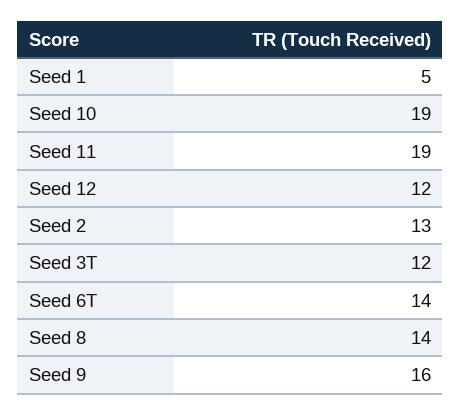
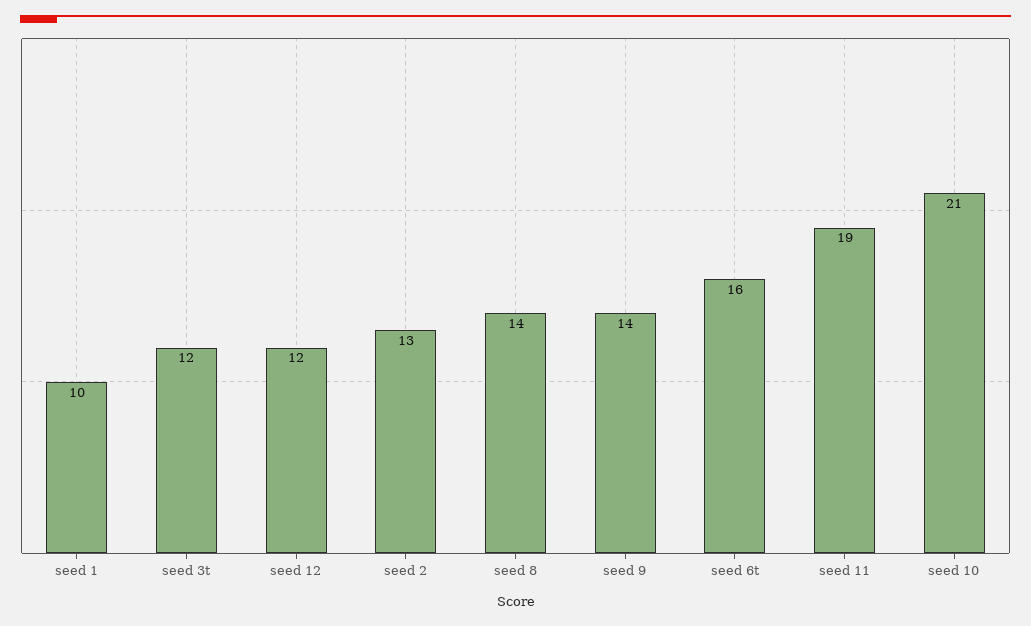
Seed 1: 5 -> 10
Seed 10: 19 -> 21
Seed 6T: 14 -> 16
Seed 9: 16 -> 14

